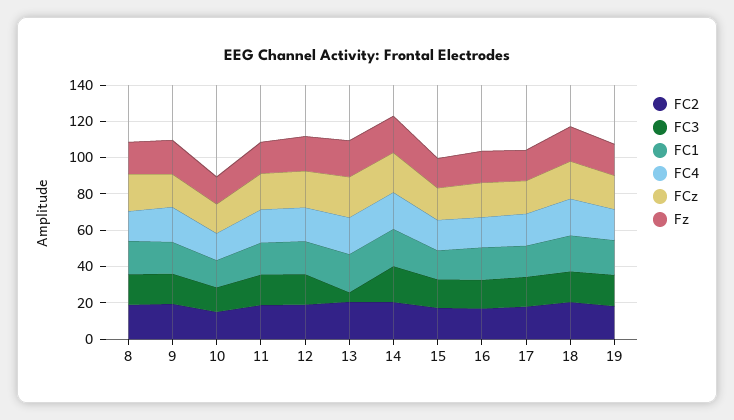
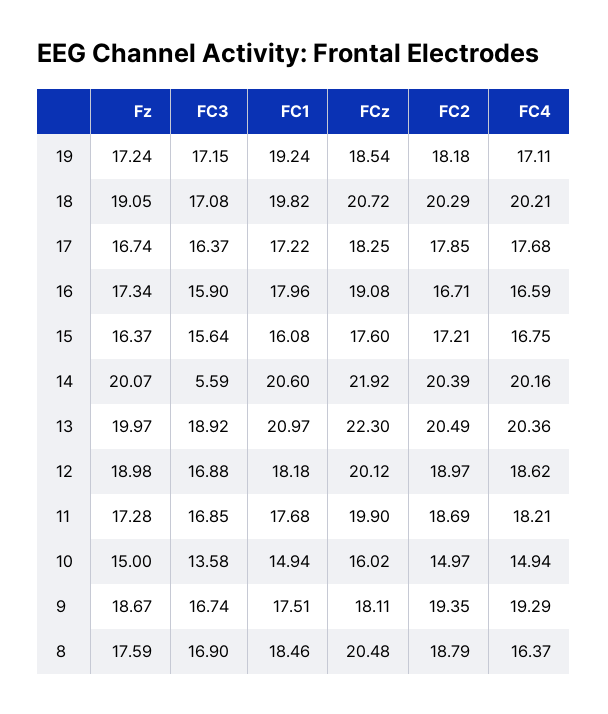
FC3, 13: 5 -> 18.92
FC3, 14: 20 -> 5.59

